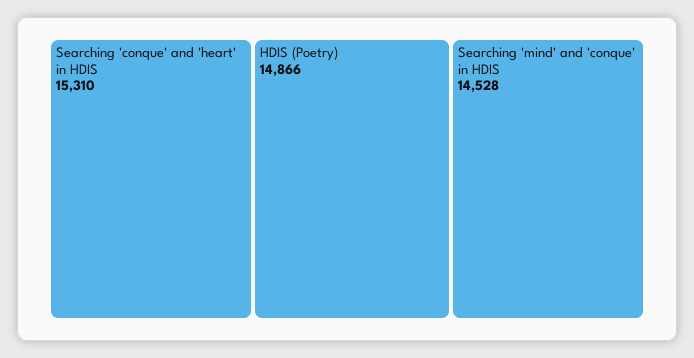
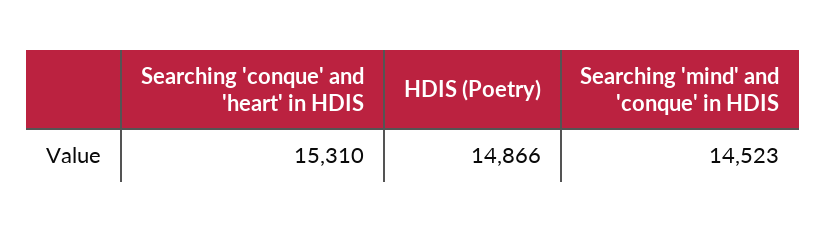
Searching 'mind' and 'conque' in HDIS: 14528 -> 14523

